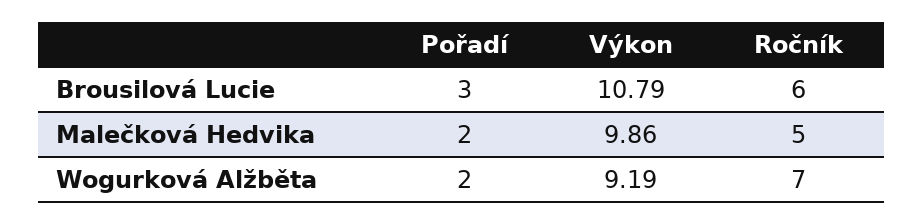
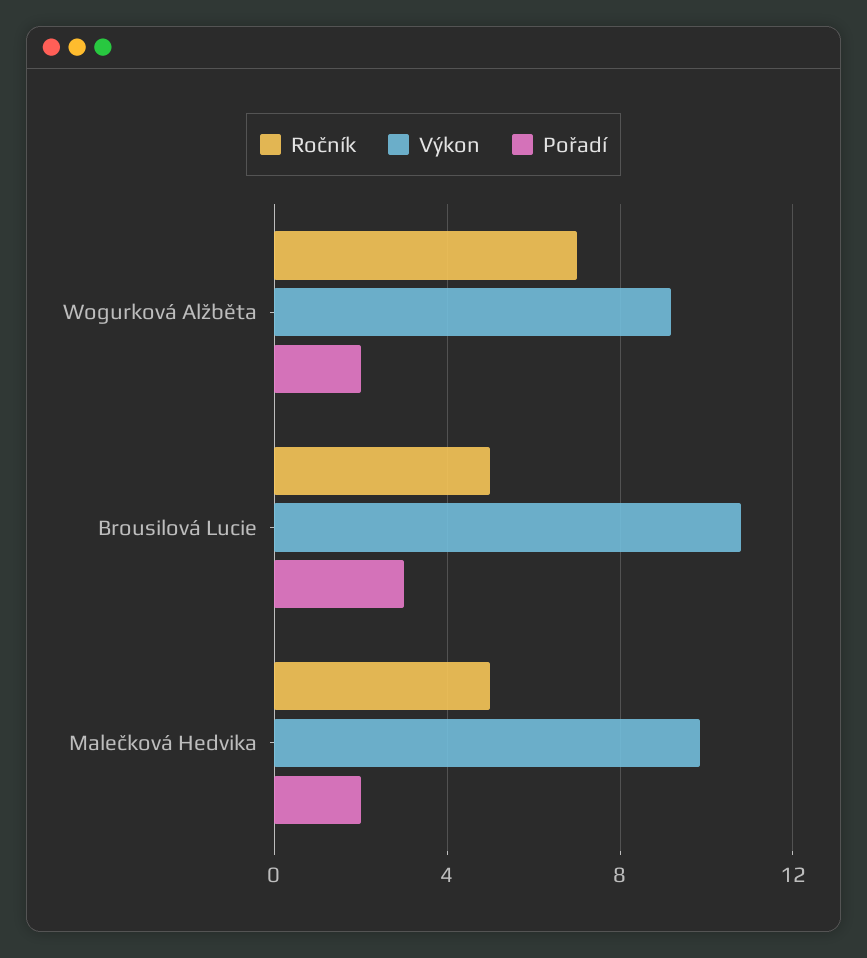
Ročník, Brousilová Lucie: 6 -> 5

